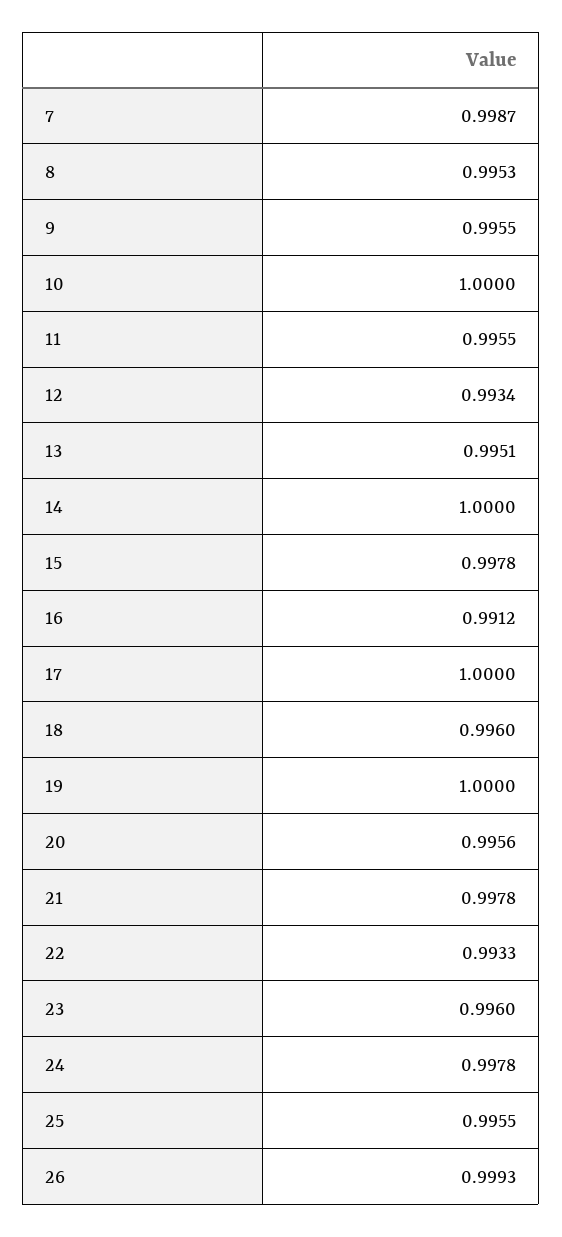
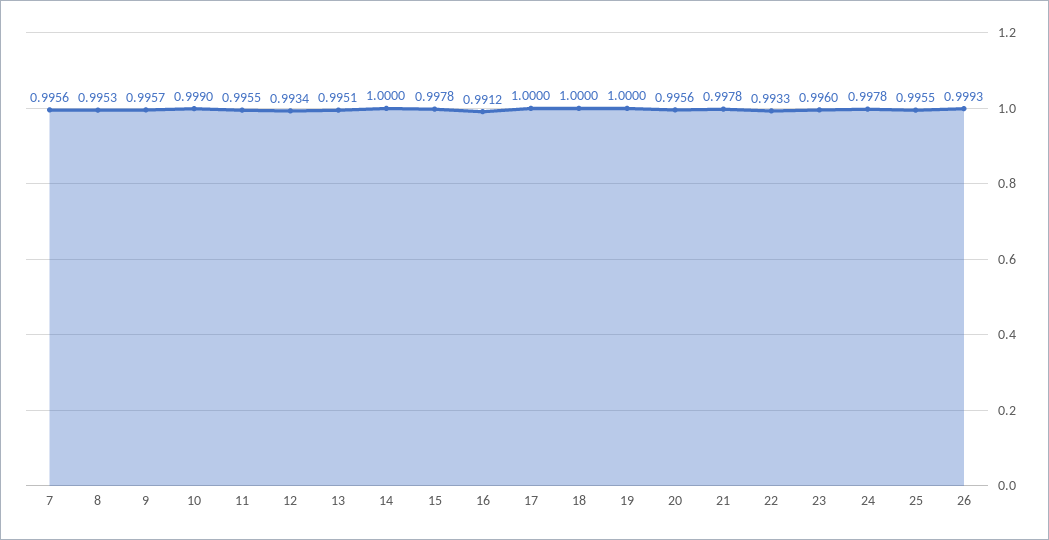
7: 0.9987 -> 0.9956
9: 0.9955 -> 0.9957
10: 1 -> 0.999
18: 0.996 -> 1

